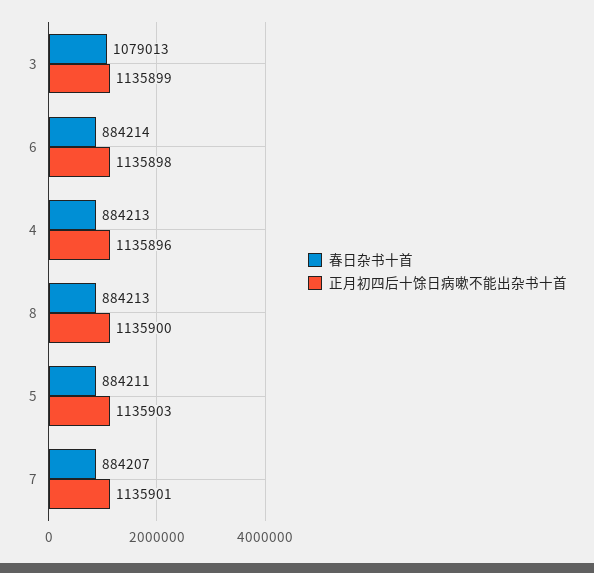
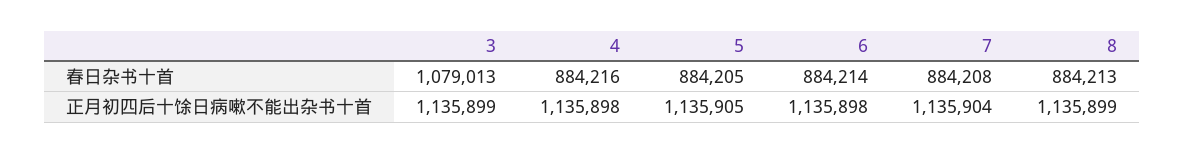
春日杂书十首, 4: 884213 -> 884216
正月初四后十馀日病嗽不能出杂书十首, 4: 1135896 -> 1135898
正月初四后十馀日病嗽不能出杂书十首, 8: 1135900 -> 1135899
春日杂书十首, 5: 884211 -> 884205
正月初四后十馀日病嗽不能出杂书十首, 5: 1135903 -> 1135905
春日杂书十首, 7: 884207 -> 884208
正月初四后十馀日病嗽不能出杂书十首, 7: 1135901 -> 1135904

